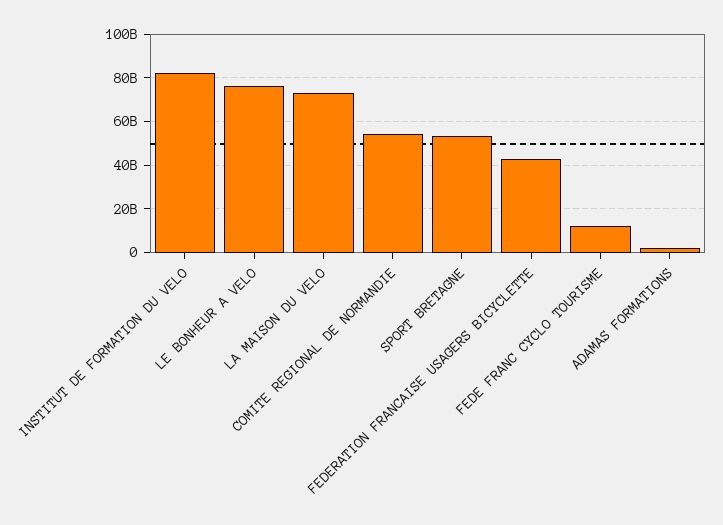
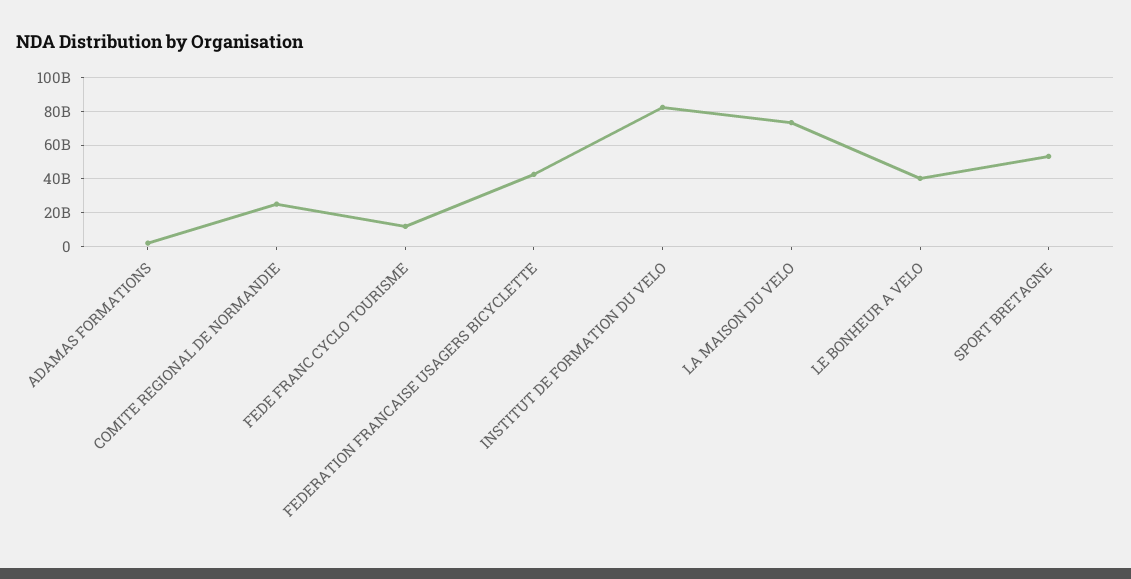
LE BONHEUR A VELO: 75000000000 -> 40000000000
COMITE REGIONAL DE NORMANDIE: 55000000000 -> 25000000000

